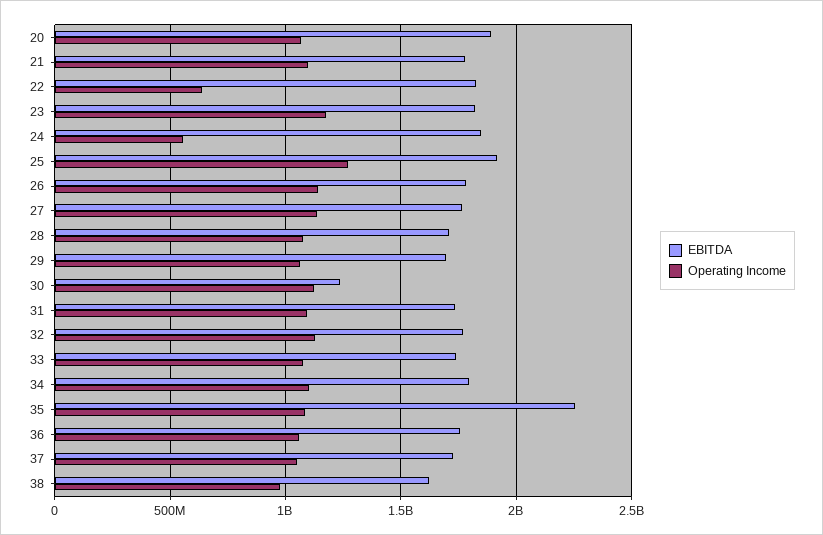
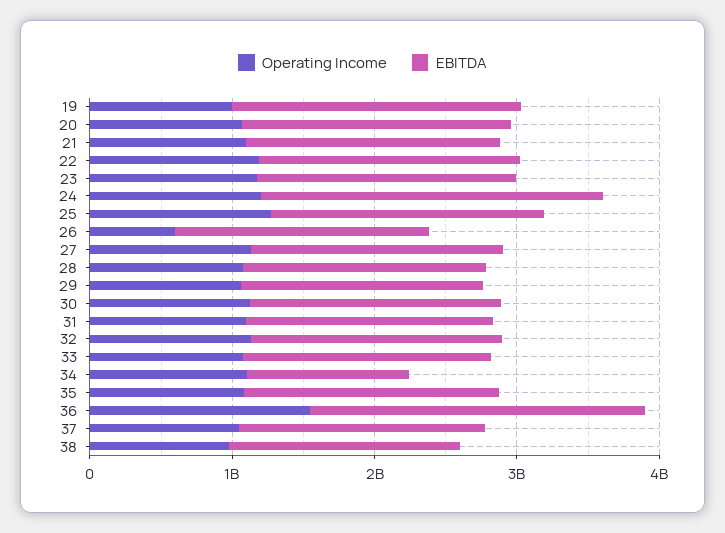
Operating Income, 22: 650000000 -> 1200000000
EBITDA, 24: 1850000000 -> 2400000000
Operating Income, 24: 550000000 -> 1200000000
Operating Income, 26: 1150000000 -> 600000000
EBITDA, 30: 1250000000 -> 1800000000
EBITDA, 34: 1800000000 -> 1200000000
EBITDA, 35: 2250000000 -> 1800000000
EBITDA, 36: 1750000000 -> 2400000000
Operating Income, 36: 1050000000 -> 1600000000
Operating Income, 19: none -> 1000000000
EBITDA, 19: none -> 2000000000

